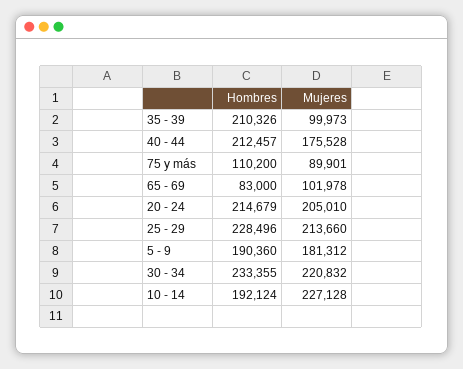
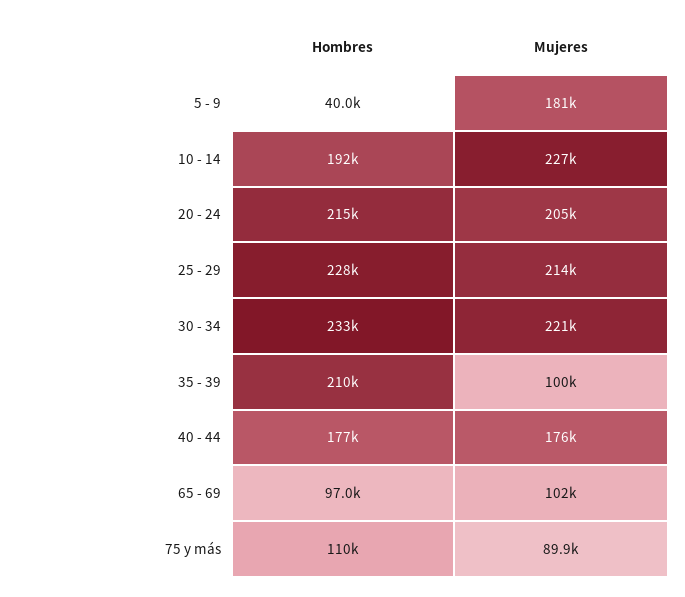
Hombres, 40 - 44: 212457 -> 177000
Hombres, 65 - 69: 83000 -> 97000
Hombres, 5 - 9: 190360 -> 40000

